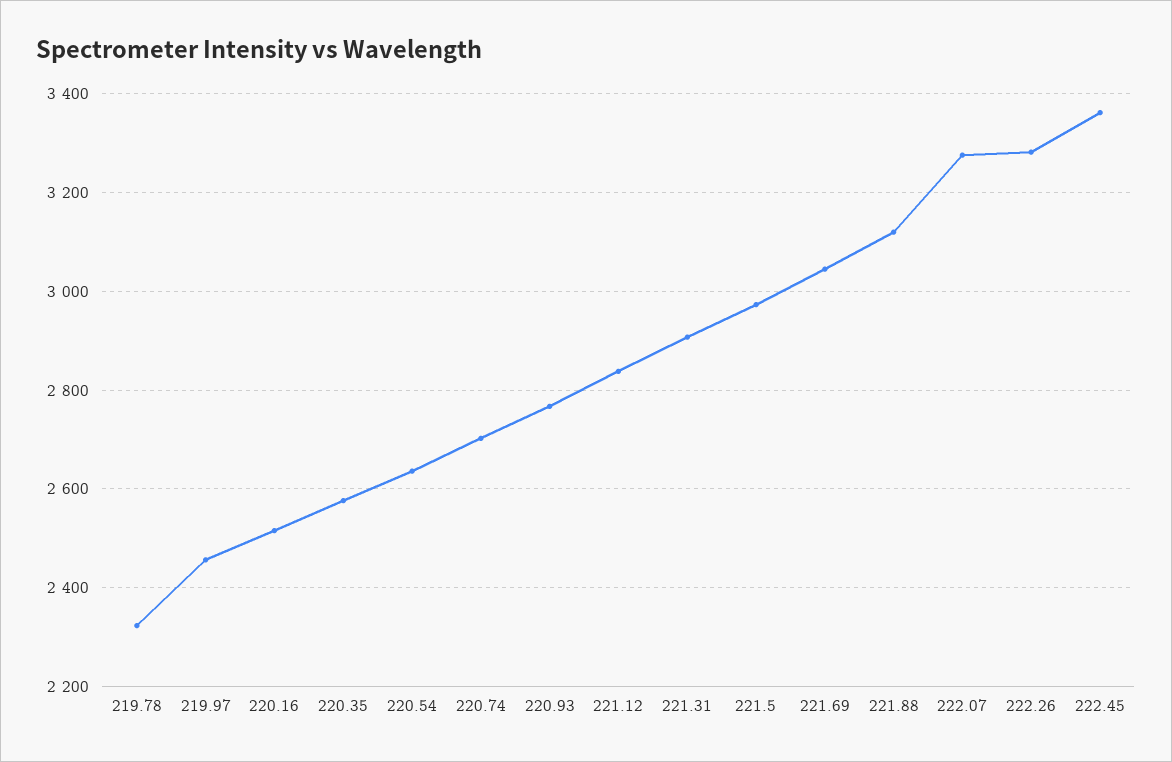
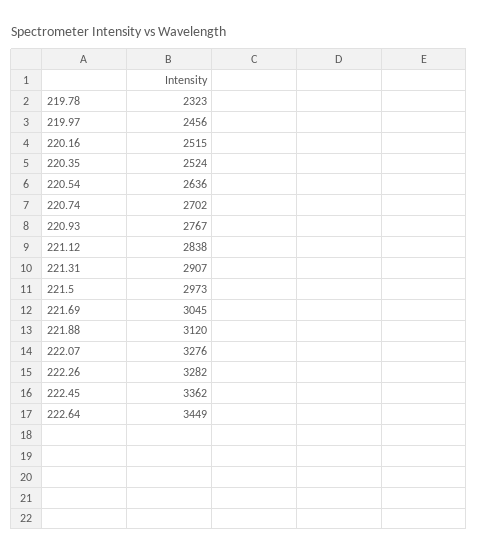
220.35: 2580 -> 2524
222.64: none -> 3449

